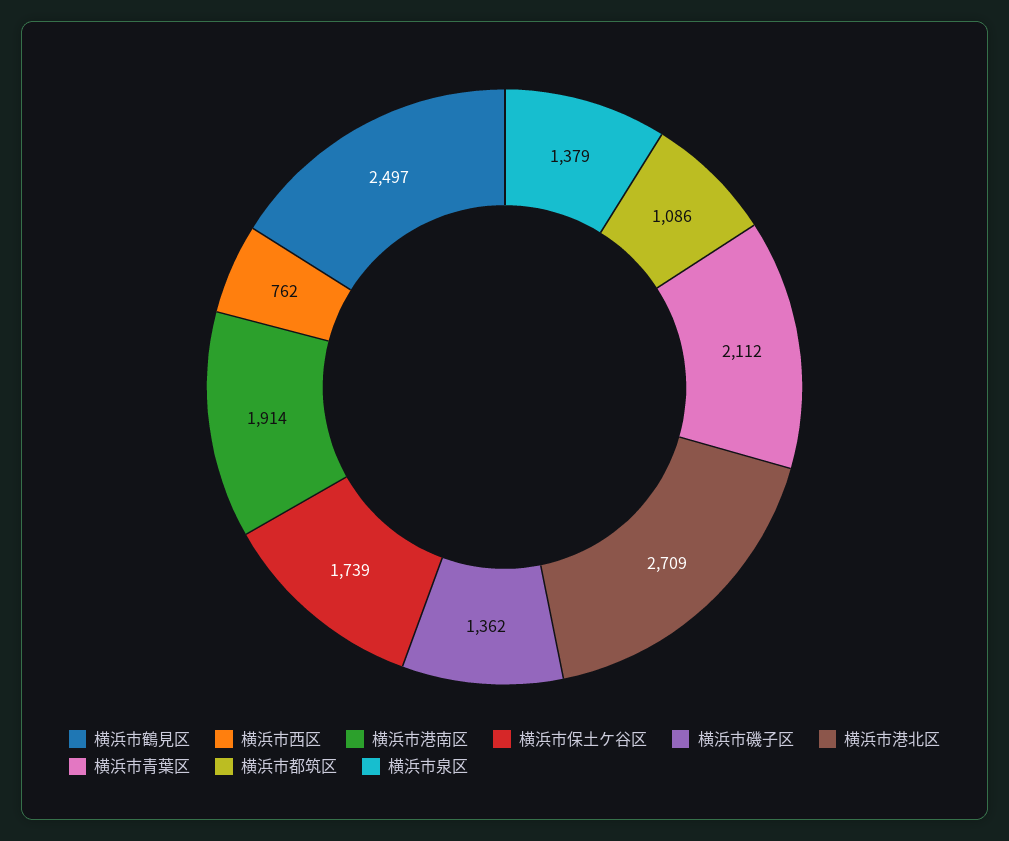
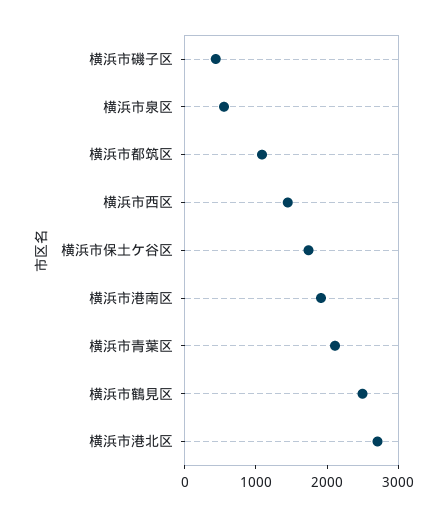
横浜市西区: 762 -> 1400
横浜市磯子区: 1362 -> 400
横浜市泉区: 1379 -> 600

